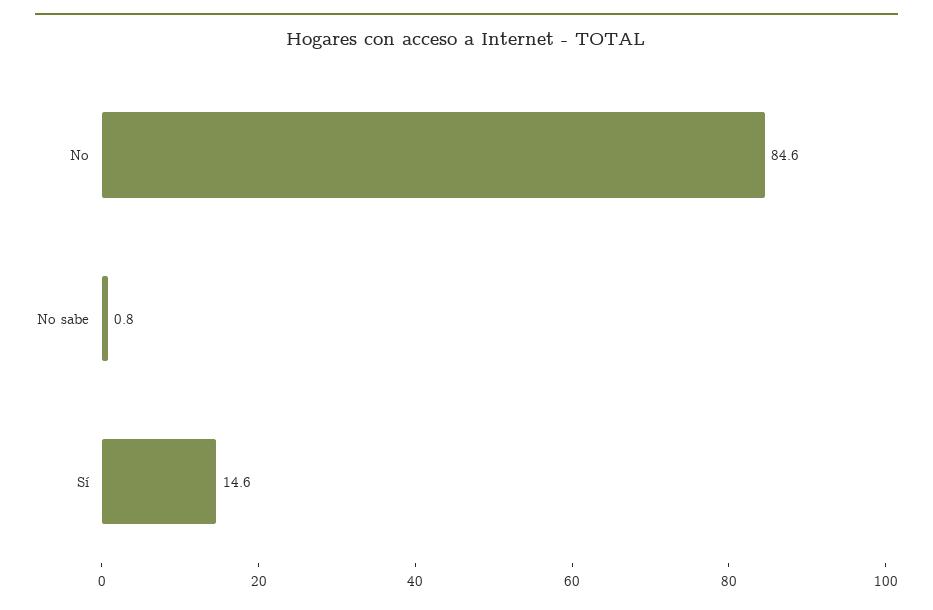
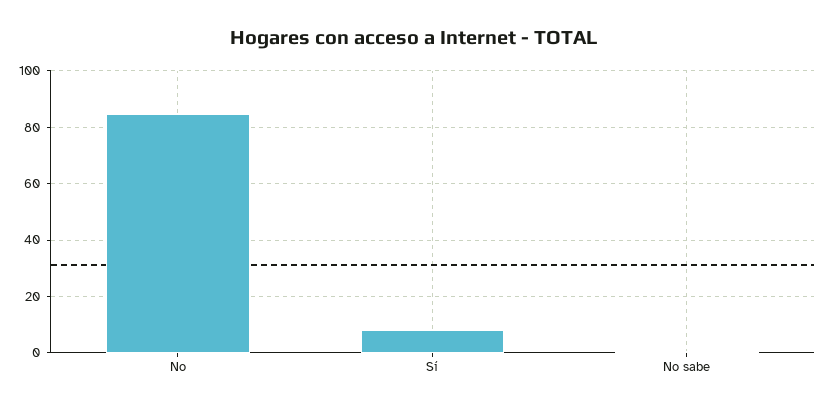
Sí: 14.6 -> 7.5

